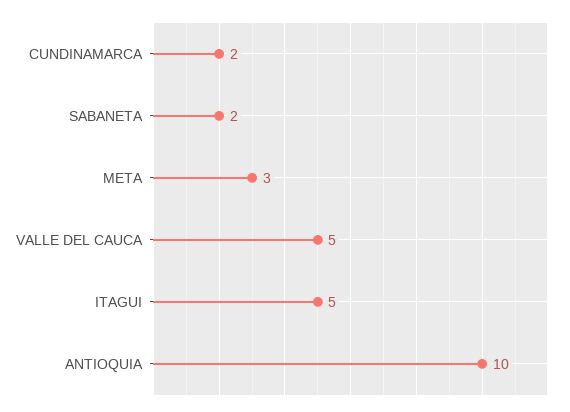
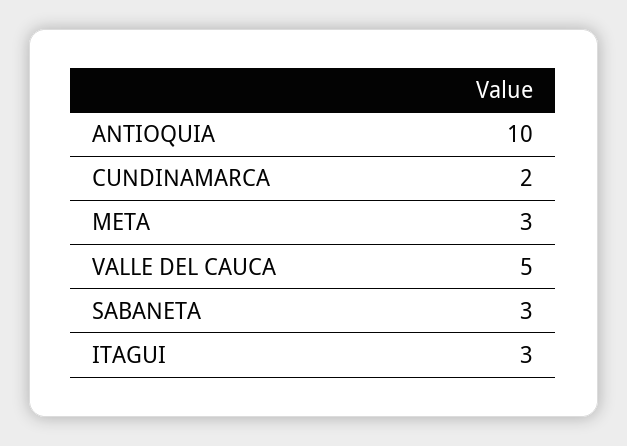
SABANETA: 2 -> 3
ITAGUI: 5 -> 3

